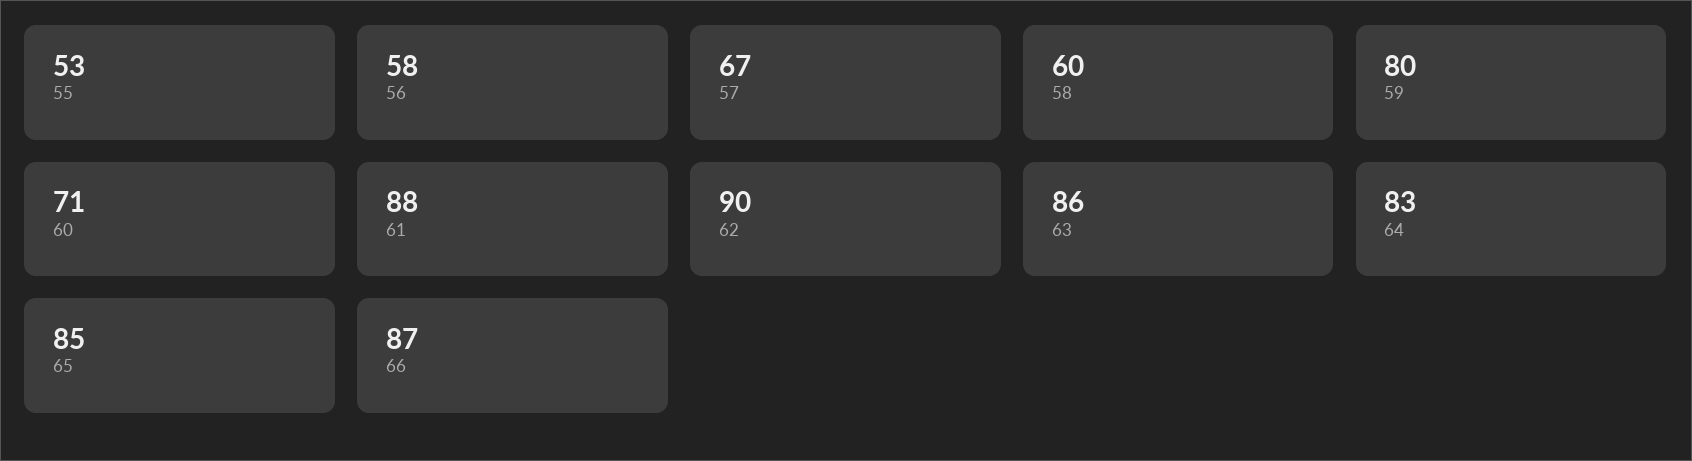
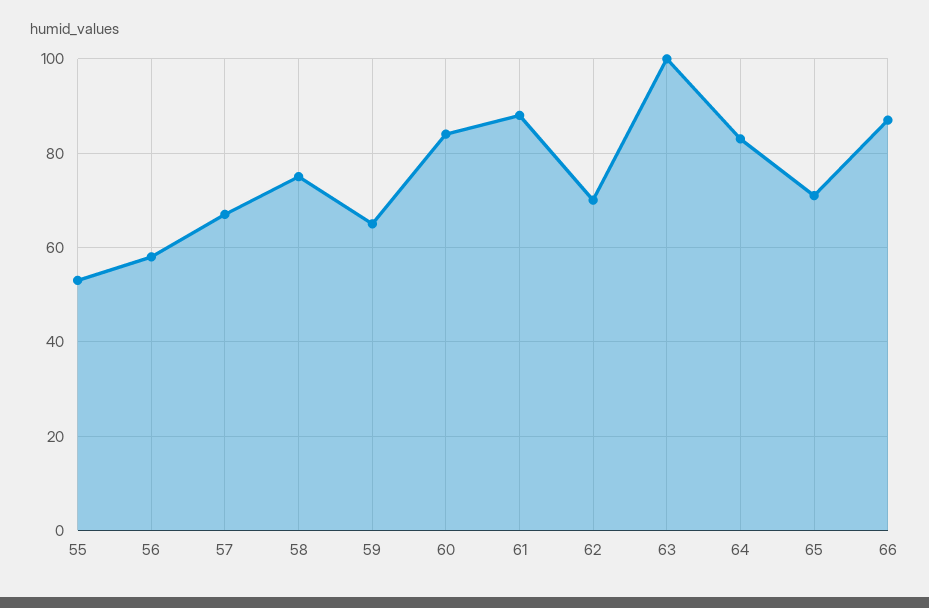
58: 60 -> 75
59: 80 -> 65
60: 71 -> 85
62: 90 -> 70
63: 86 -> 100
65: 85 -> 70

